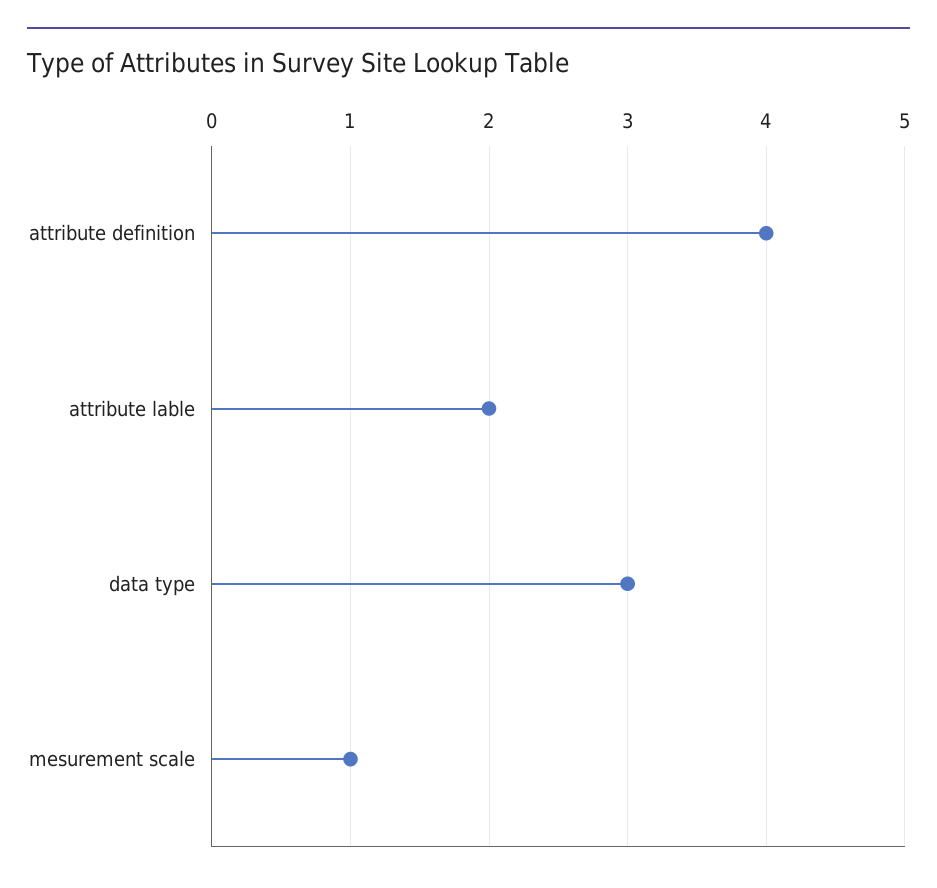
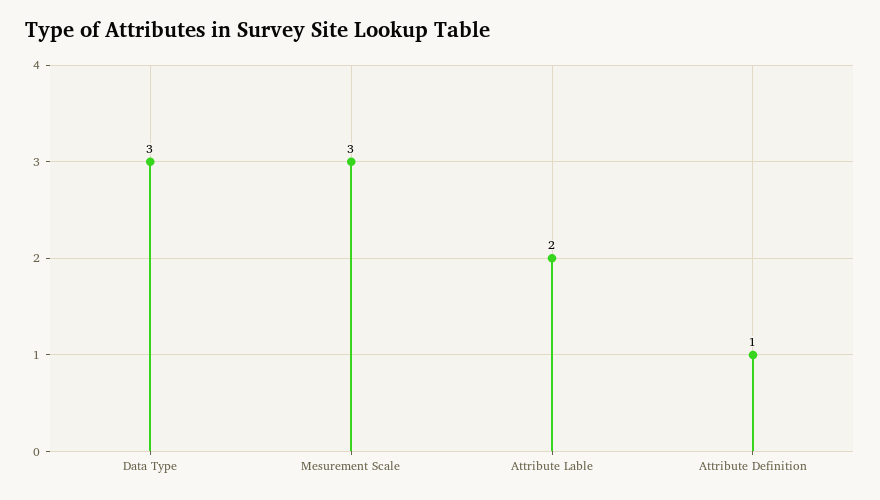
attribute definition: 4 -> 1
mesurement scale: 1 -> 3

